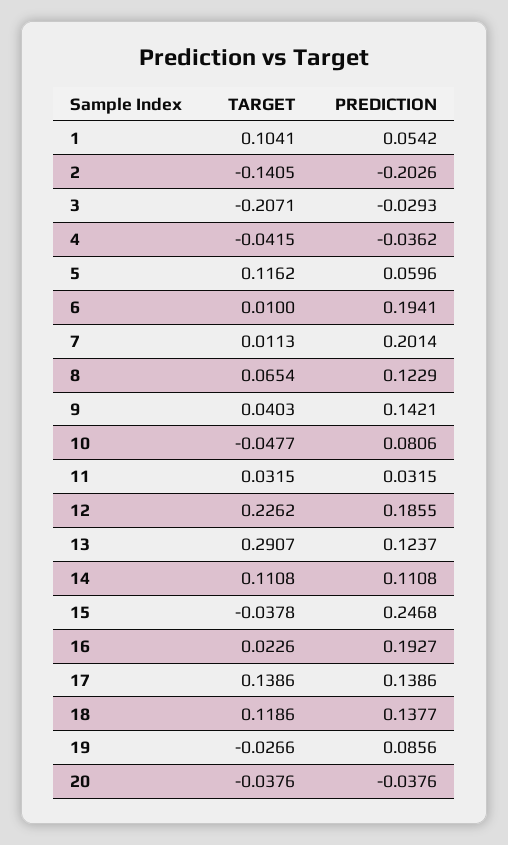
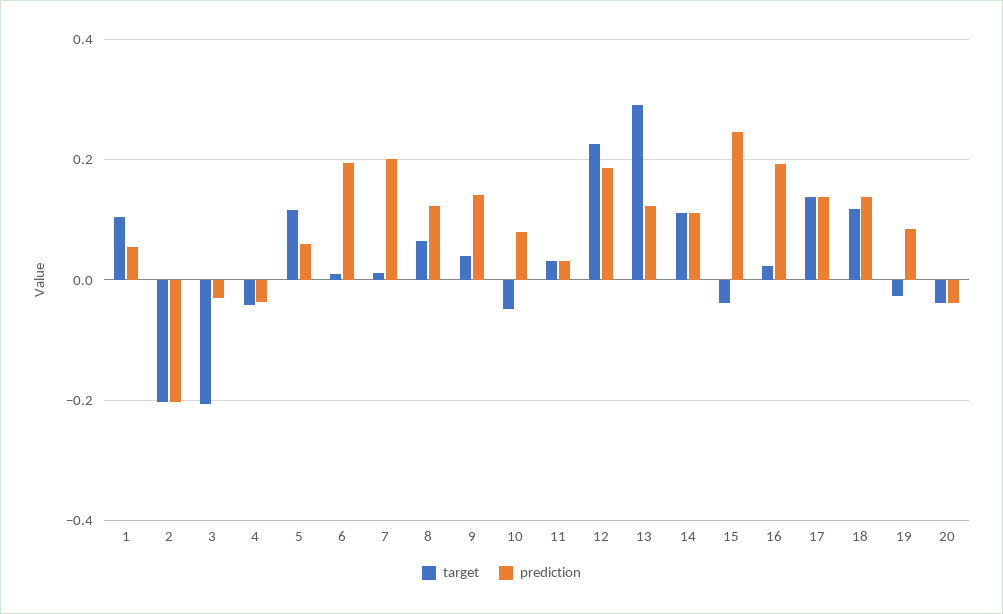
TARGET, 2: -0.1405 -> -0.2

